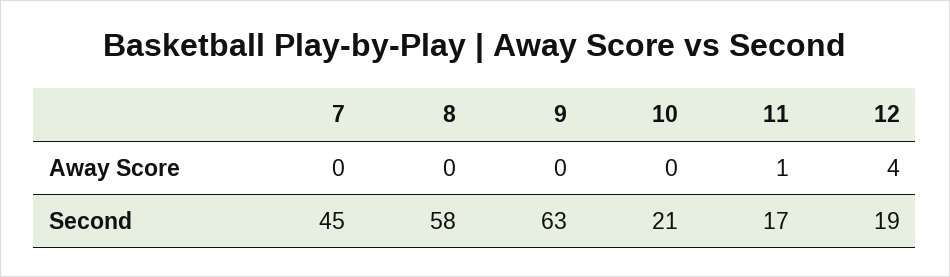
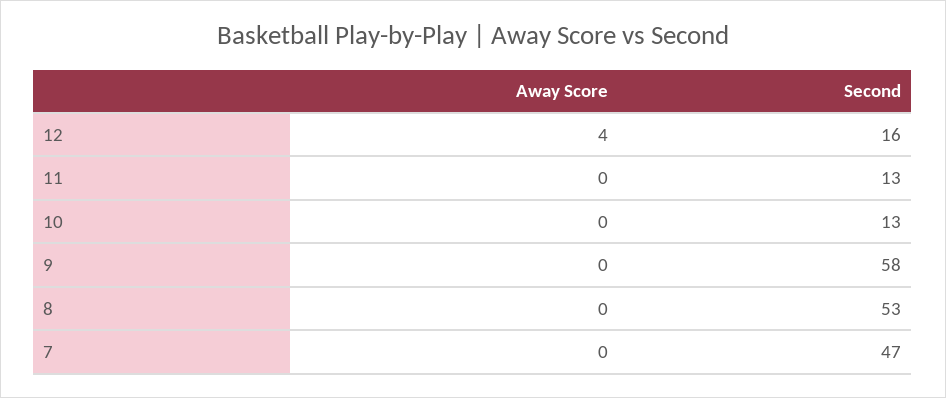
11, Away Score: 1 -> 0
7, Second: 45 -> 47
8, Second: 58 -> 53
9, Second: 63 -> 58
10, Second: 21 -> 13
11, Second: 17 -> 13
12, Second: 19 -> 16

